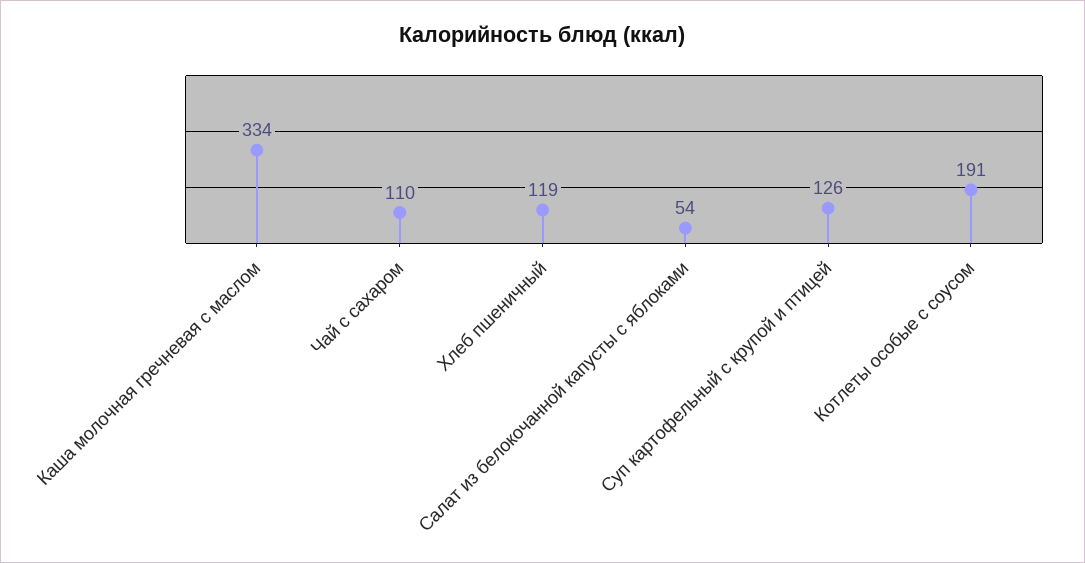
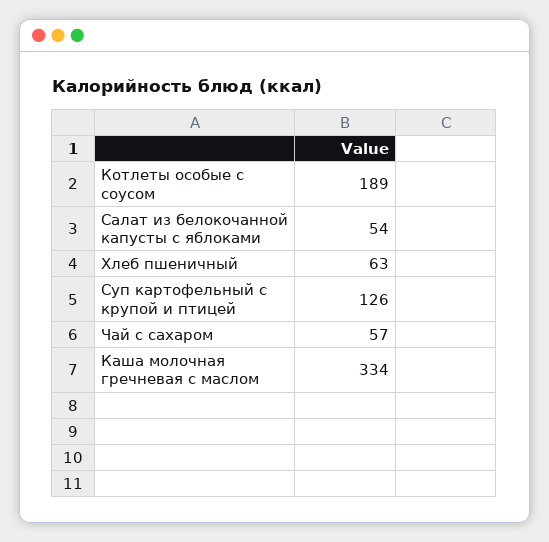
Чай с сахаром: 110 -> 57
Хлеб пшеничный: 119 -> 63
Котлеты особые с соусом: 191 -> 189

